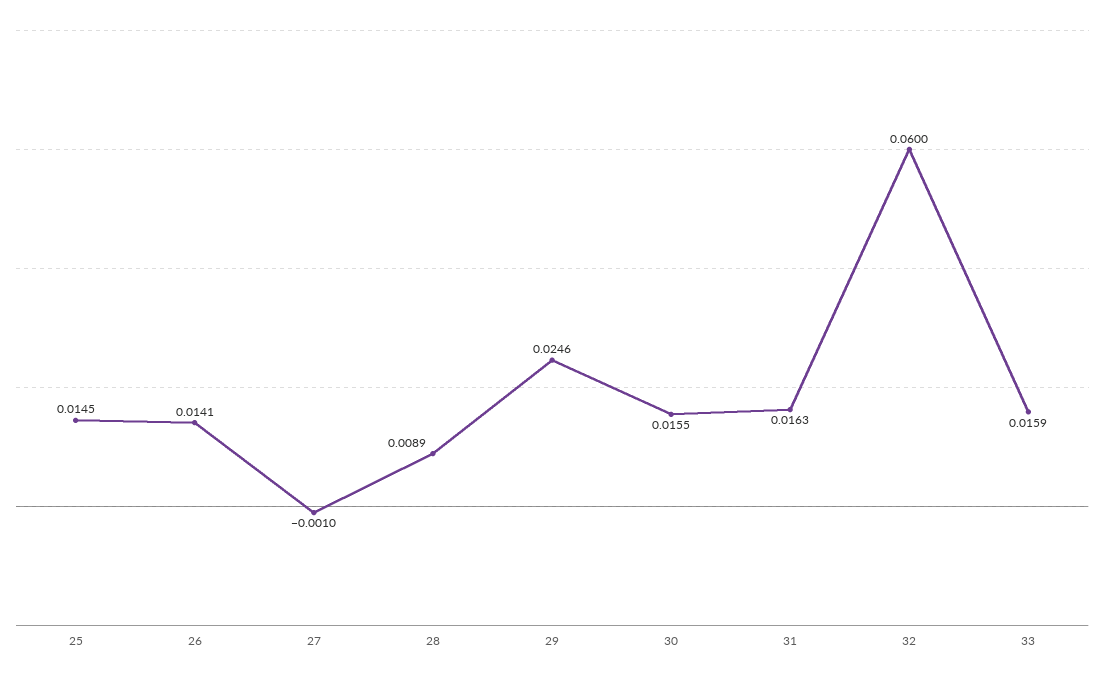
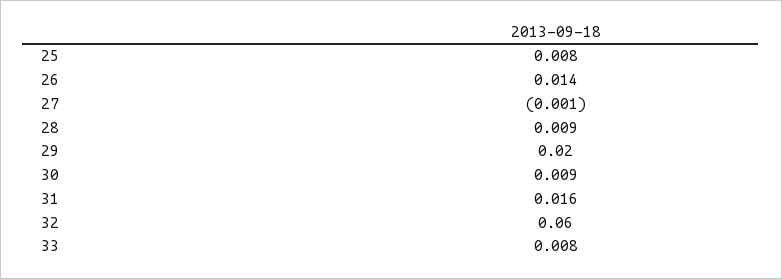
25: 0.0145 -> 0.008
29: 0.0246 -> 0.02
30: 0.0155 -> 0.009
33: 0.0159 -> 0.008

